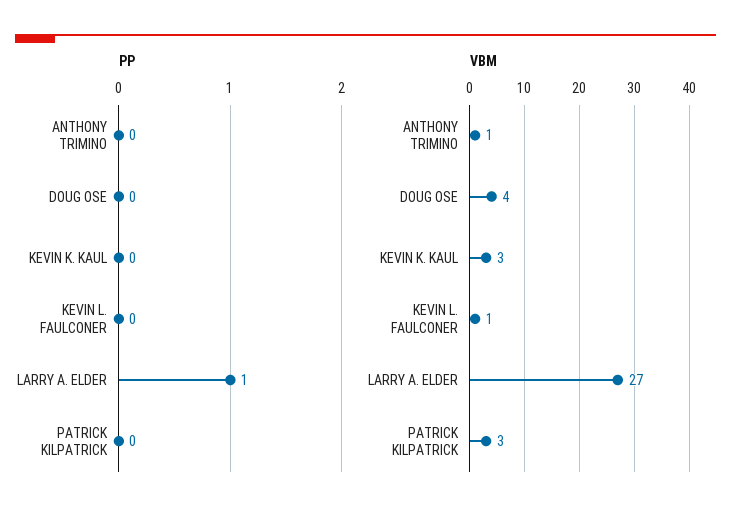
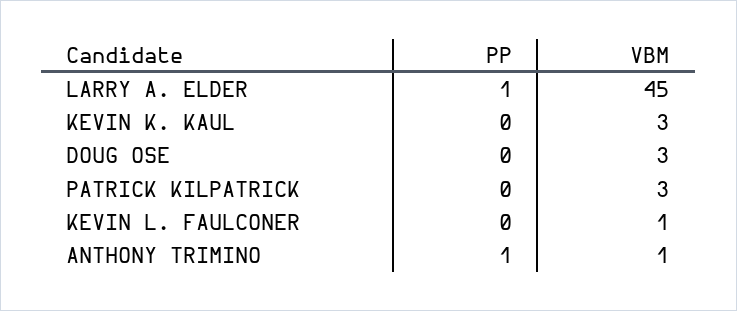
PP, ANTHONY TRIMINO: 0 -> 1
VBM, DOUG OSE: 4 -> 3
VBM, LARRY A. ELDER: 27 -> 45

